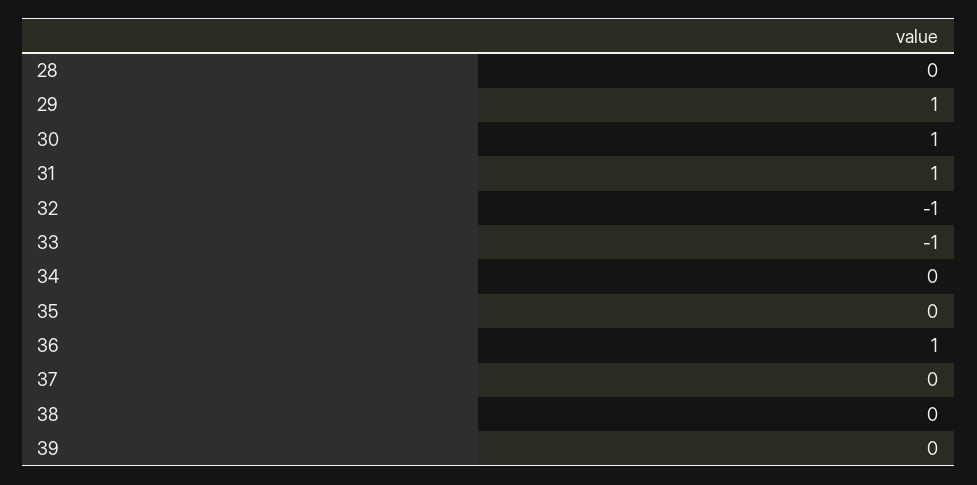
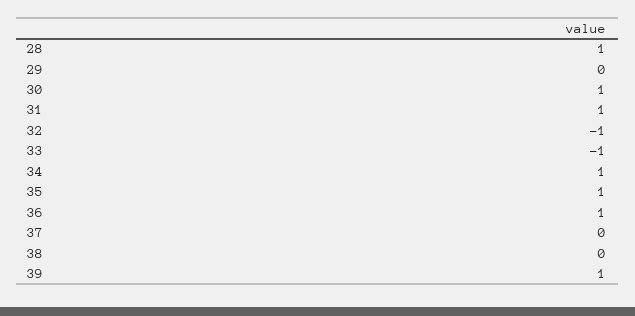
28: 0 -> 1
29: 1 -> 0
34: 0 -> 1
35: 0 -> 1
39: 0 -> 1

